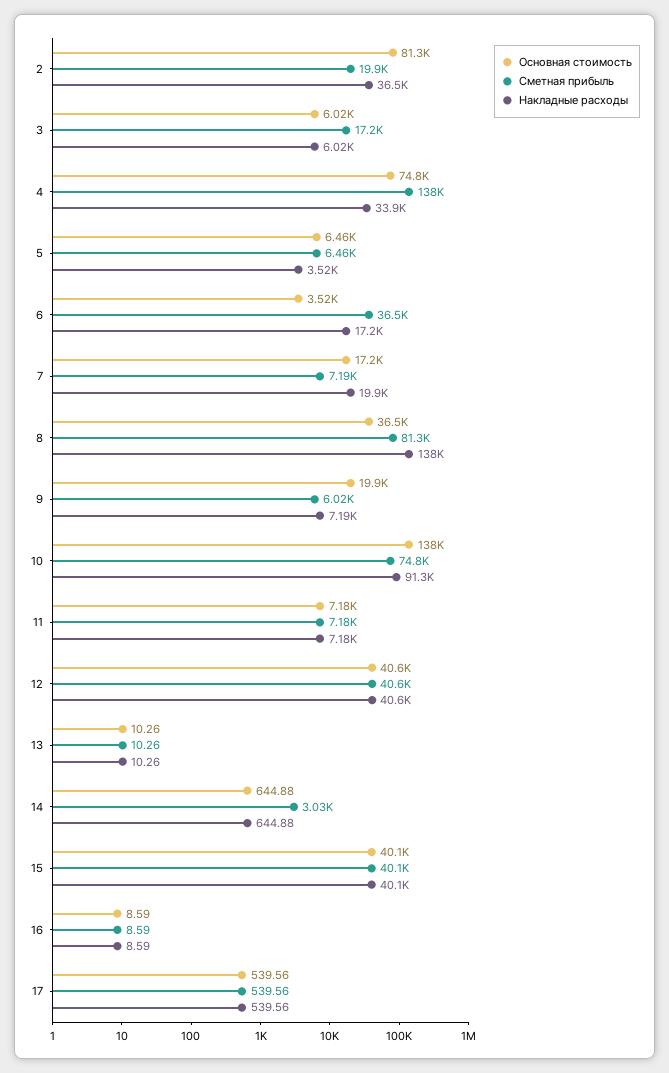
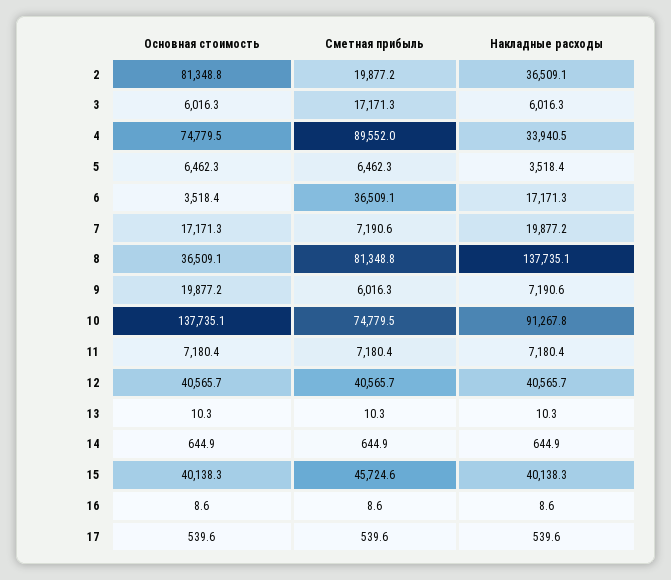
Сметная прибыль, 4: 138000 -> 89552
Сметная прибыль, 14: 3030 -> 644.9
Сметная прибыль, 15: 40100 -> 45724.6

